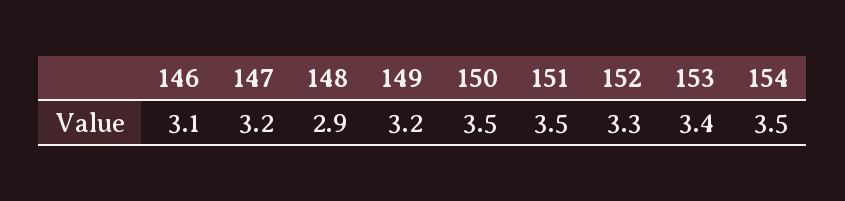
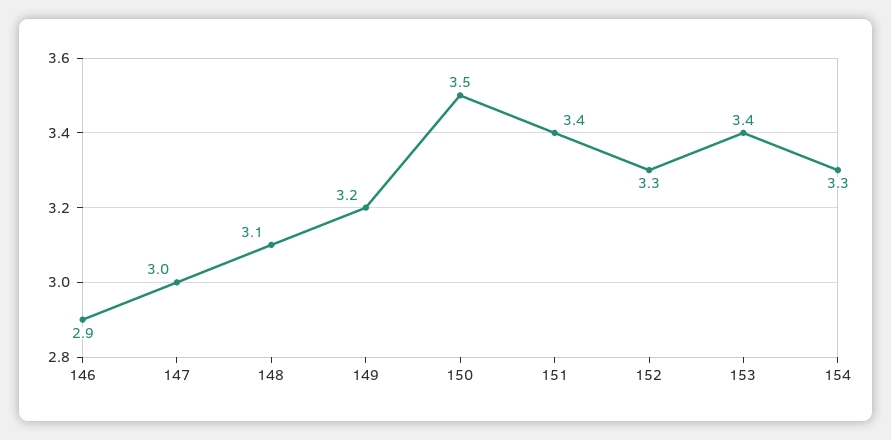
146: 3.1 -> 2.9
147: 3.2 -> 3
148: 2.9 -> 3.1
151: 3.5 -> 3.4
154: 3.5 -> 3.3

